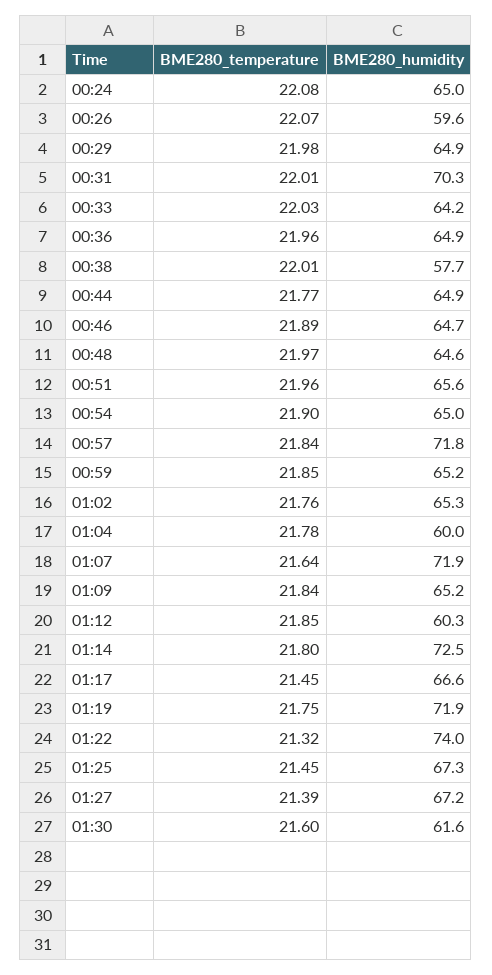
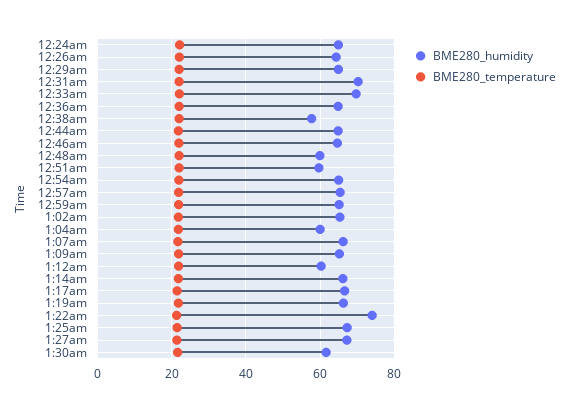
BME280_humidity, 00:26: 59.6 -> 64
BME280_humidity, 00:33: 64.2 -> 70
BME280_humidity, 00:48: 64.6 -> 60
BME280_humidity, 00:51: 65.6 -> 60
BME280_humidity, 00:57: 71.8 -> 66
BME280_humidity, 01:07: 71.9 -> 66
BME280_humidity, 01:14: 72.5 -> 66
BME280_humidity, 01:19: 71.9 -> 66

